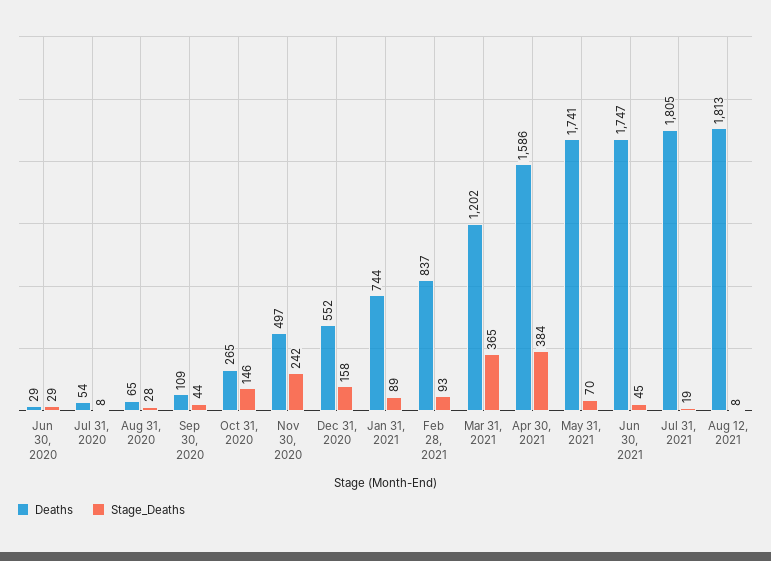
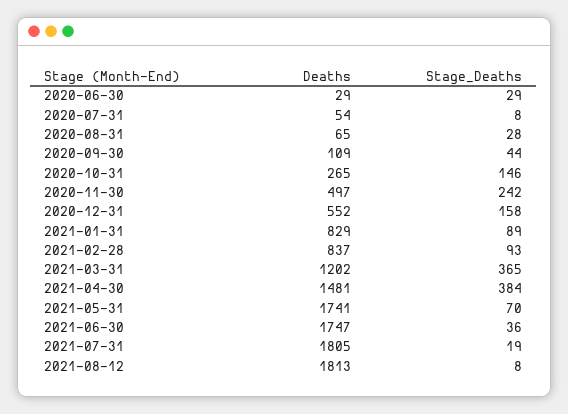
Deaths, Jan 31, 2021: 744 -> 829
Deaths, Apr 30, 2021: 1586 -> 1481
Stage_Deaths, Jun 30, 2021: 45 -> 36

